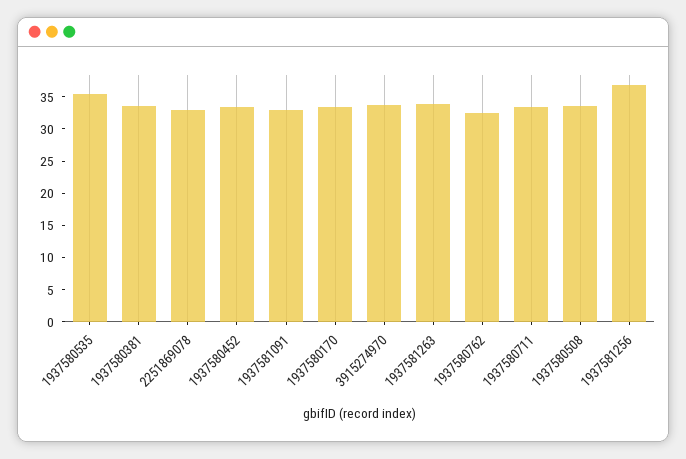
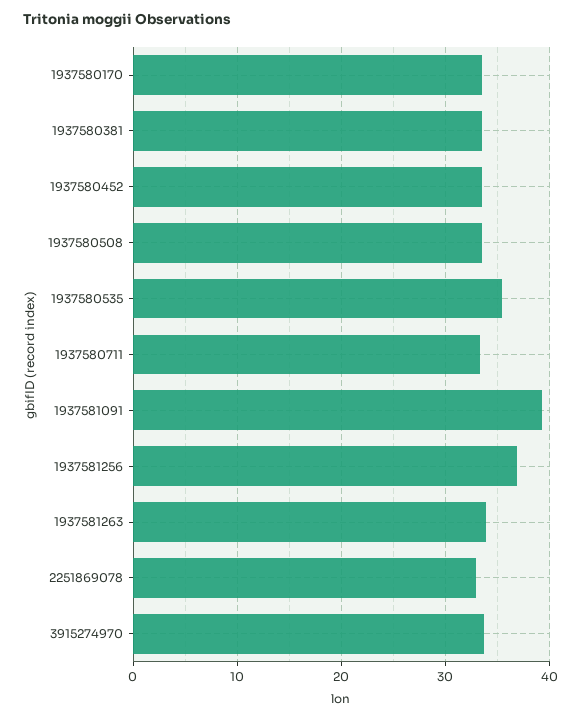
1937581091: 32.5 -> 39
1937580762: 32.5 -> none

